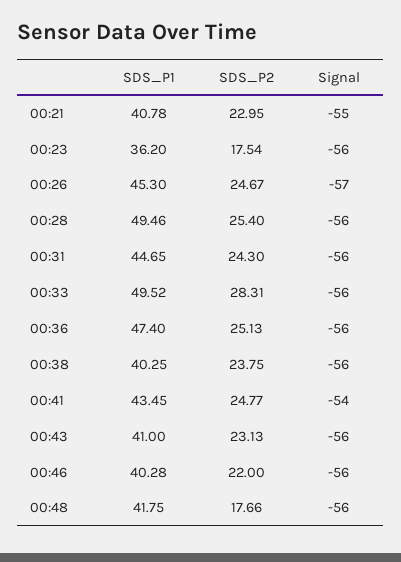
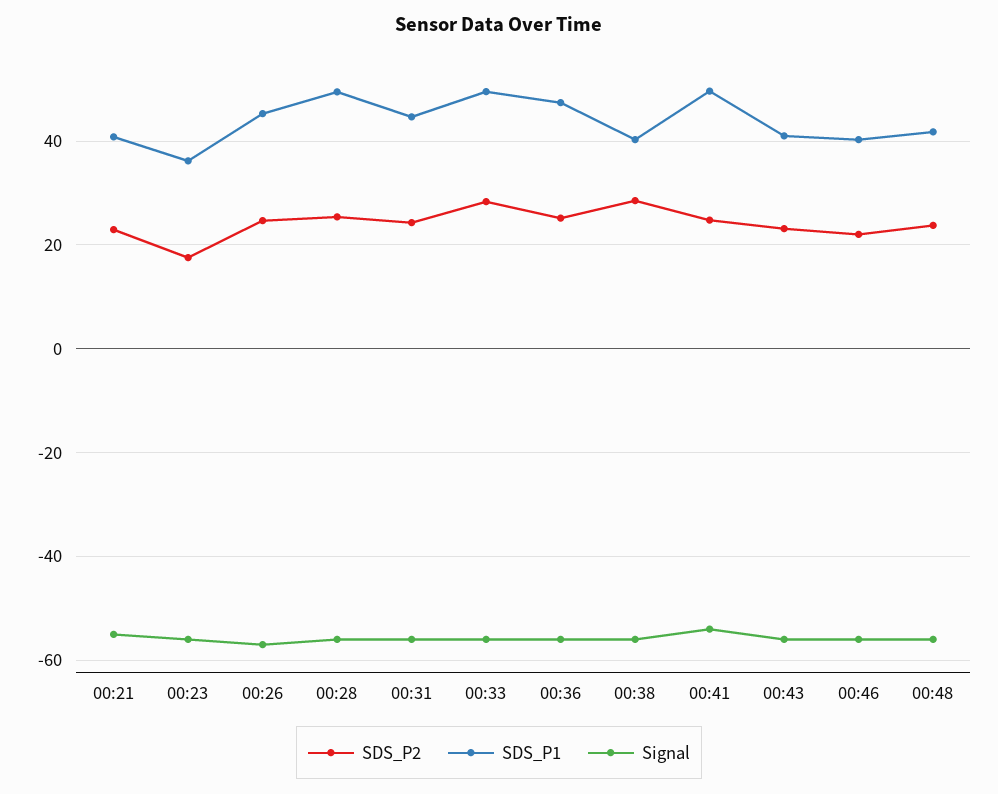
SDS_P2, 00:38: 23.75 -> 28
SDS_P1, 00:41: 43.45 -> 50
SDS_P2, 00:48: 17.66 -> 24

